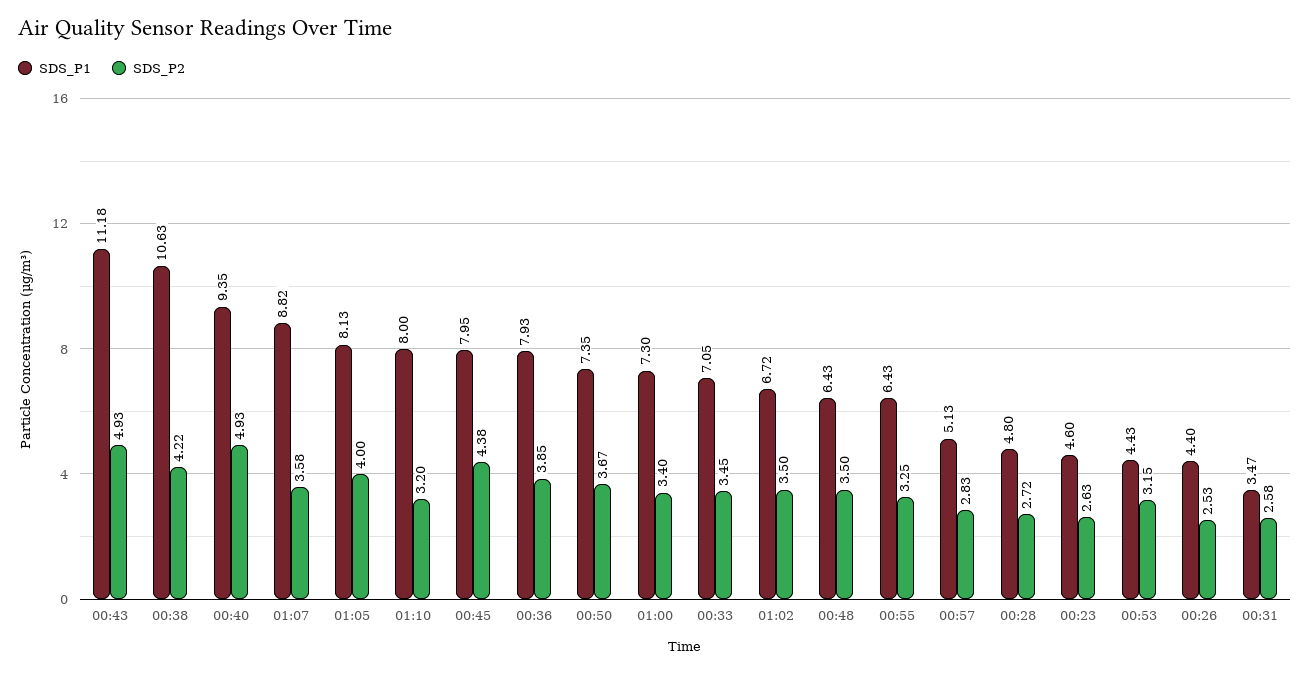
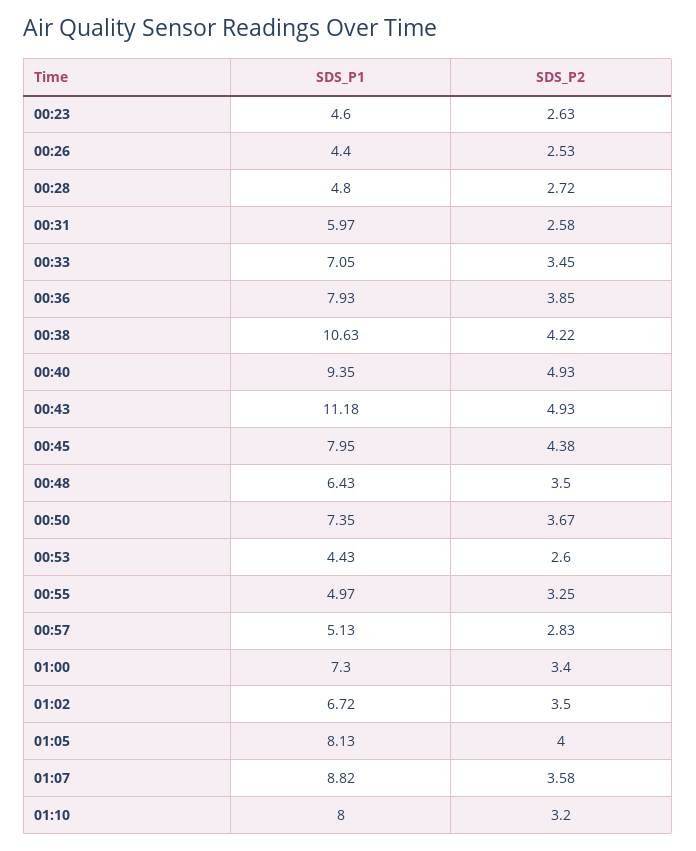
SDS_P1, 00:55: 6.43 -> 4.97
SDS_P2, 00:53: 3.15 -> 2.6
SDS_P1, 00:31: 3.47 -> 5.97

